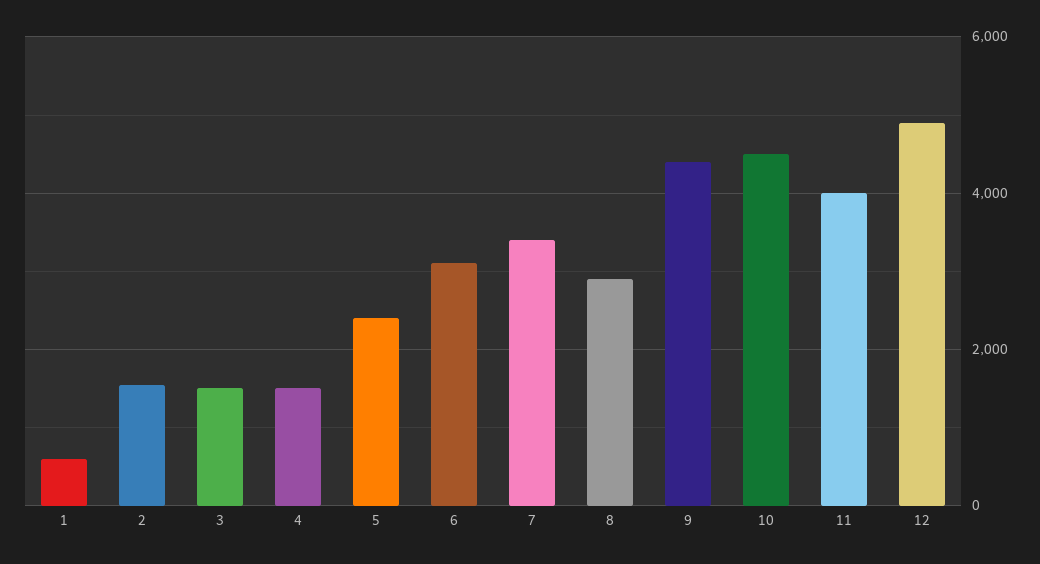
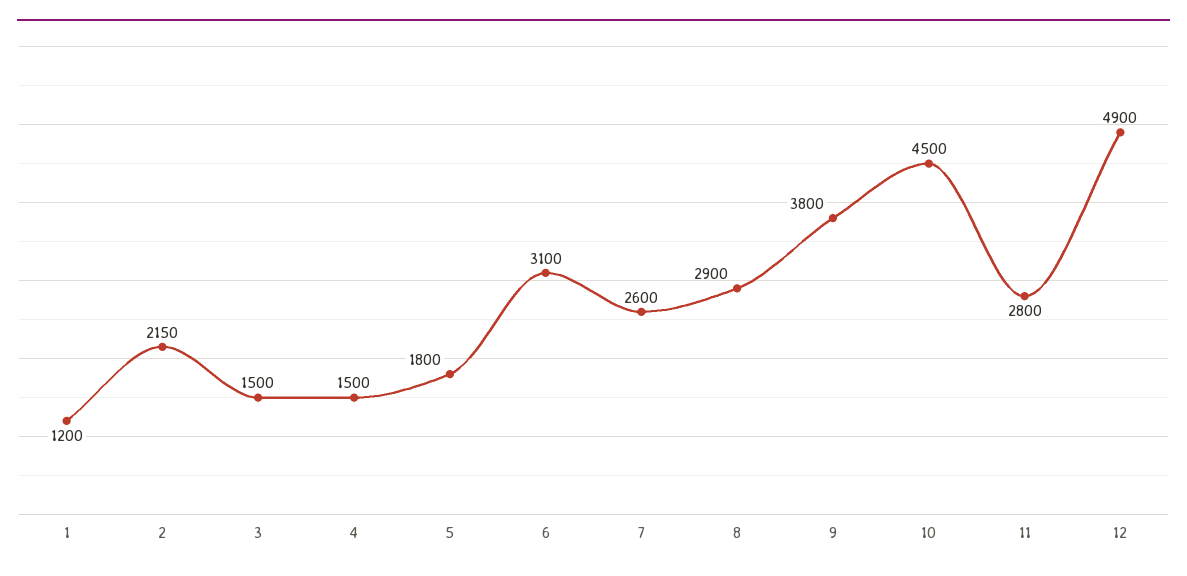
1: 600 -> 1200
2: 1600 -> 2150
5: 2400 -> 1800
7: 3400 -> 2600
9: 4400 -> 3800
11: 4000 -> 2800

